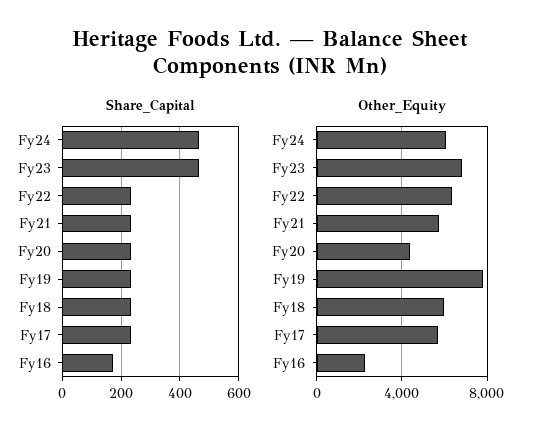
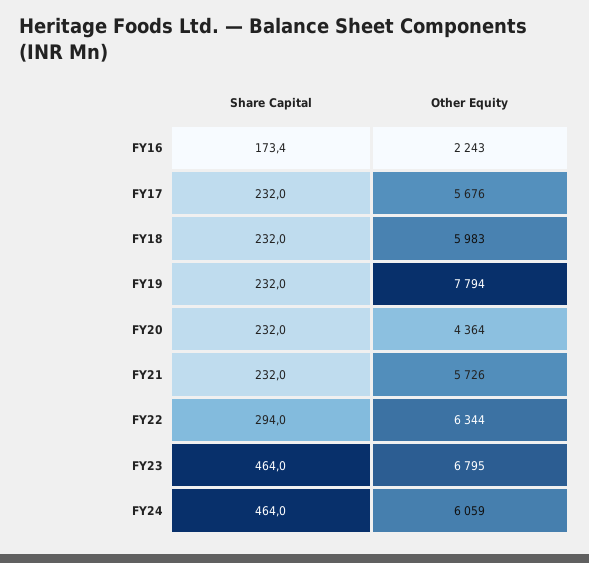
Share_Capital, Fy22: 225 -> 294

